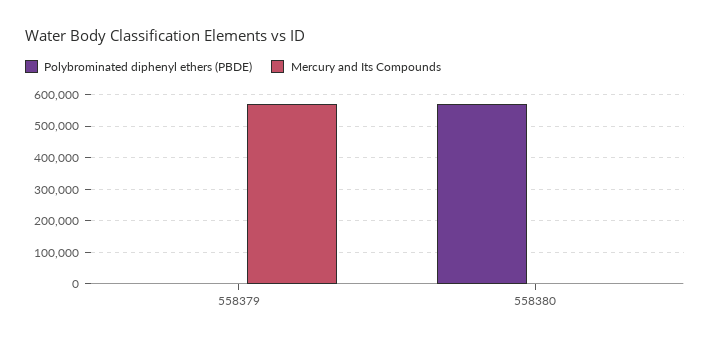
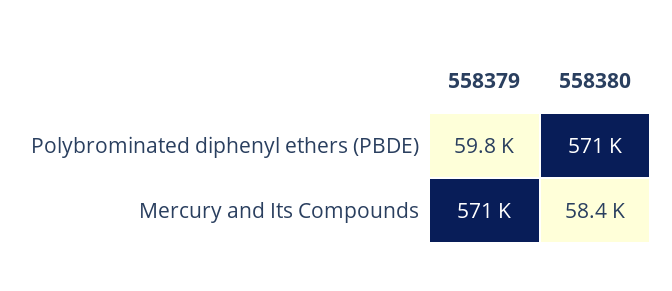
Polybrominated diphenyl ethers (PBDE), 558379: 0 -> 59800
Mercury and Its Compounds, 558380: 0 -> 58400

